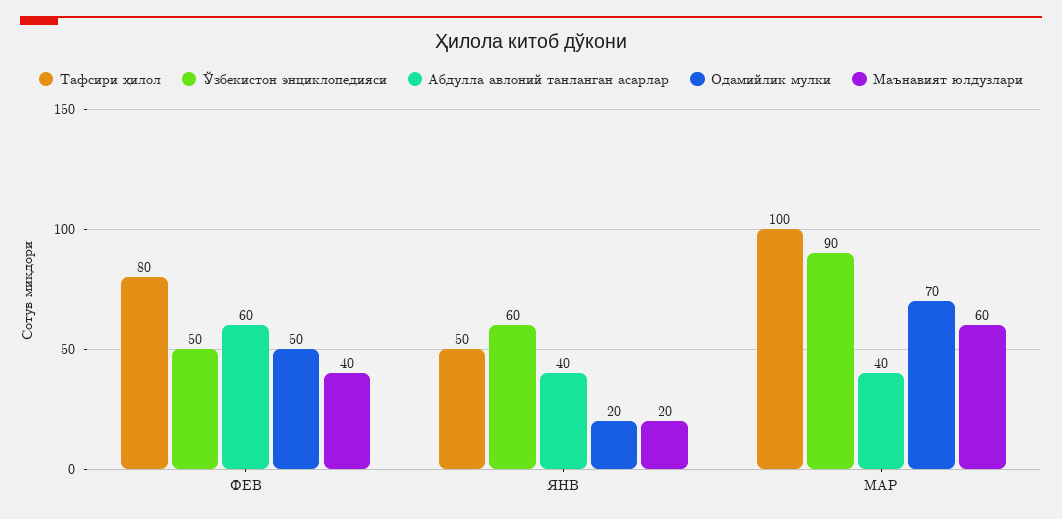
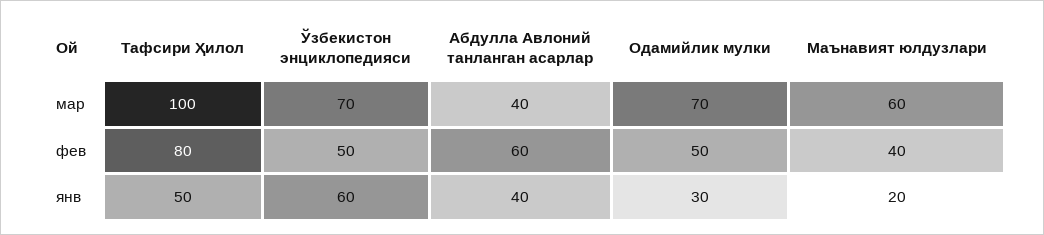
Одамийлик мулки, ЯНВ: 20 -> 30
Ўзбекистон энциклопедияси, МАР: 90 -> 70

